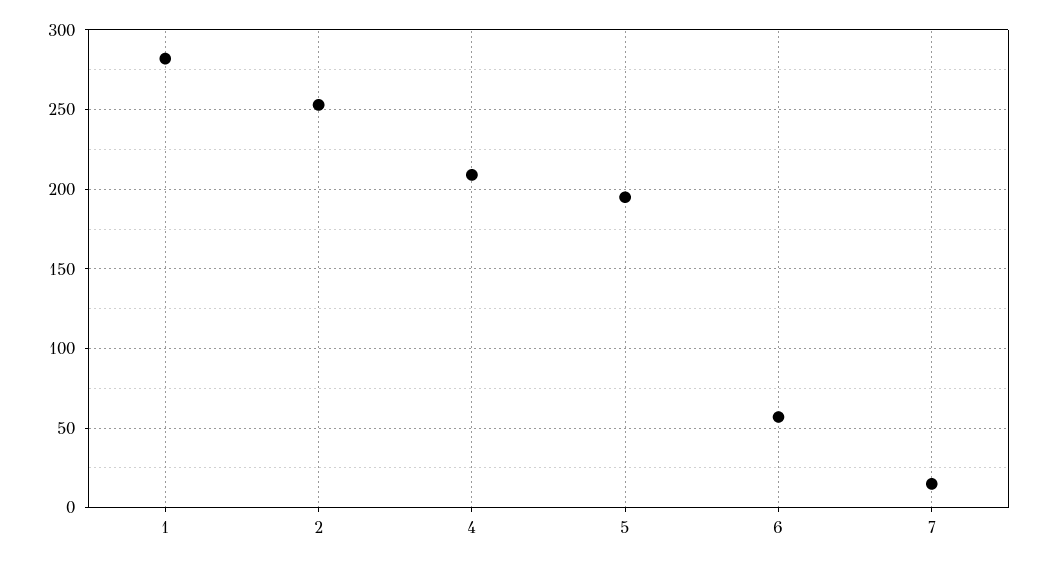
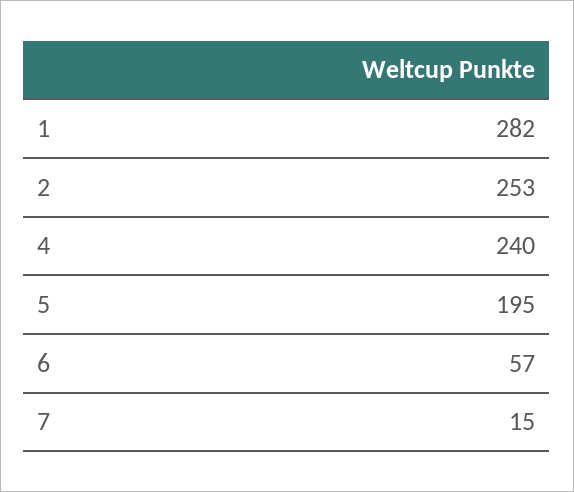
4: 210 -> 240

